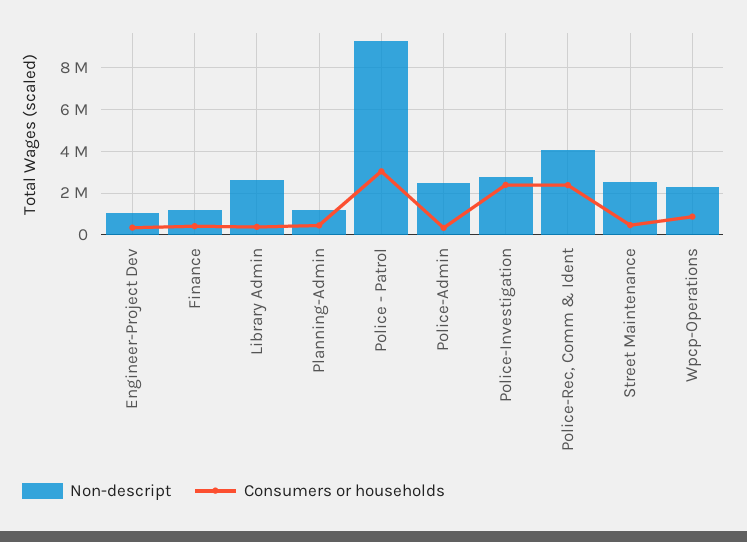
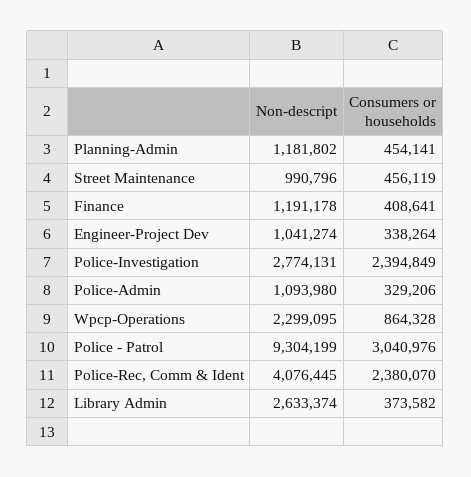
Non-descript, Police-Admin: 2500000 -> 1093980
Non-descript, Street Maintenance: 2500000 -> 990796

